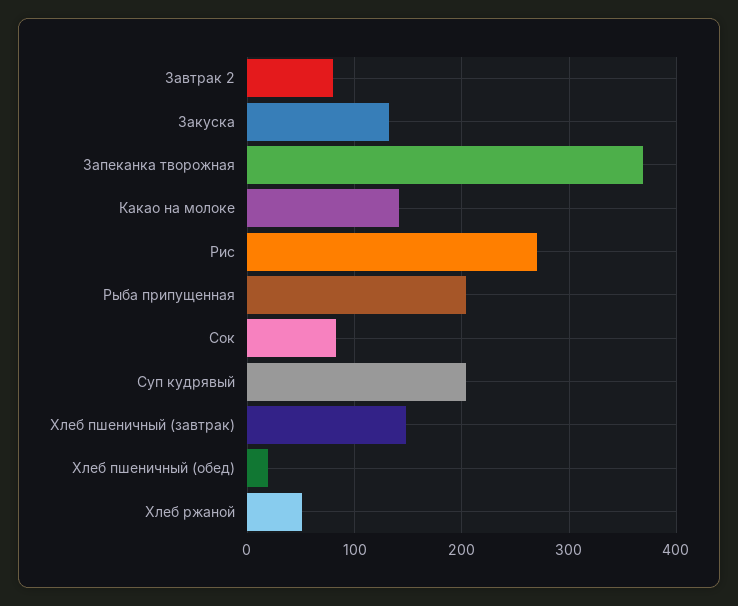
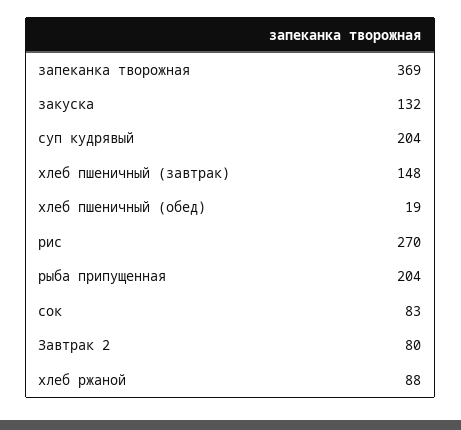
Какао на молоке: 140 -> none
Хлеб ржаной: 50 -> 88

